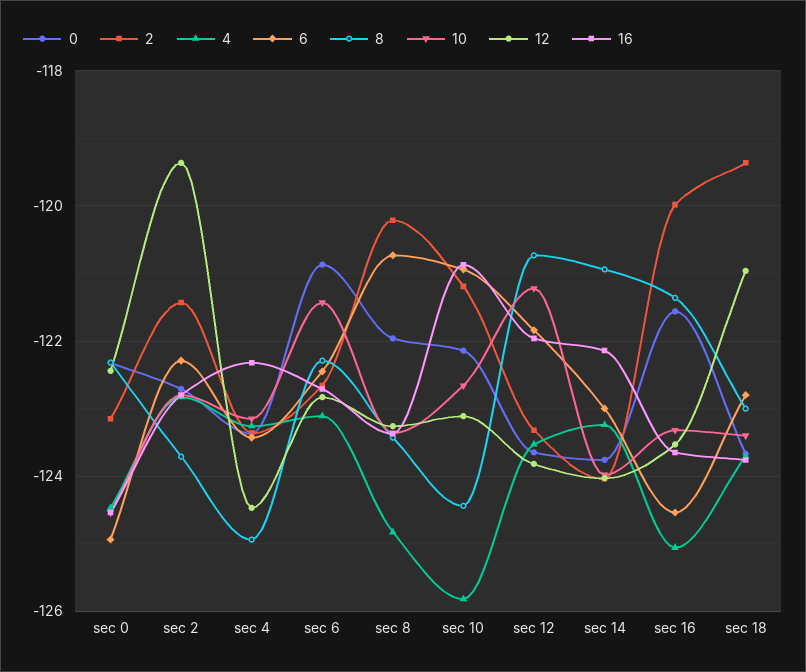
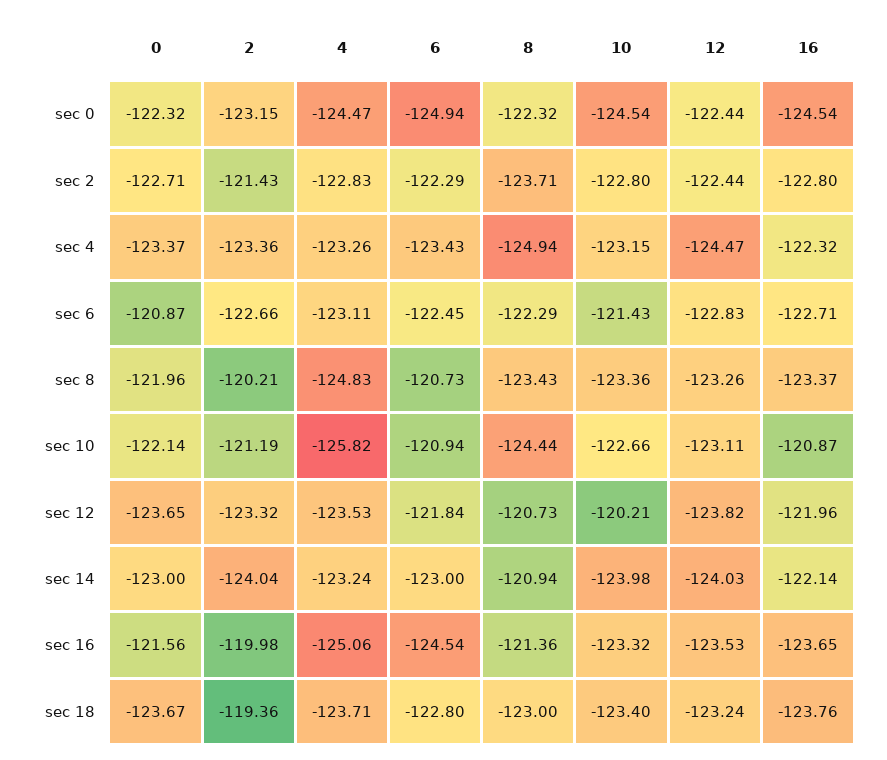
12, sec 2: -119.4 -> -122.44
10, sec 12: -121.2 -> -120.21
0, sec 14: -123.8 -> -123
12, sec 18: -121 -> -123.24

